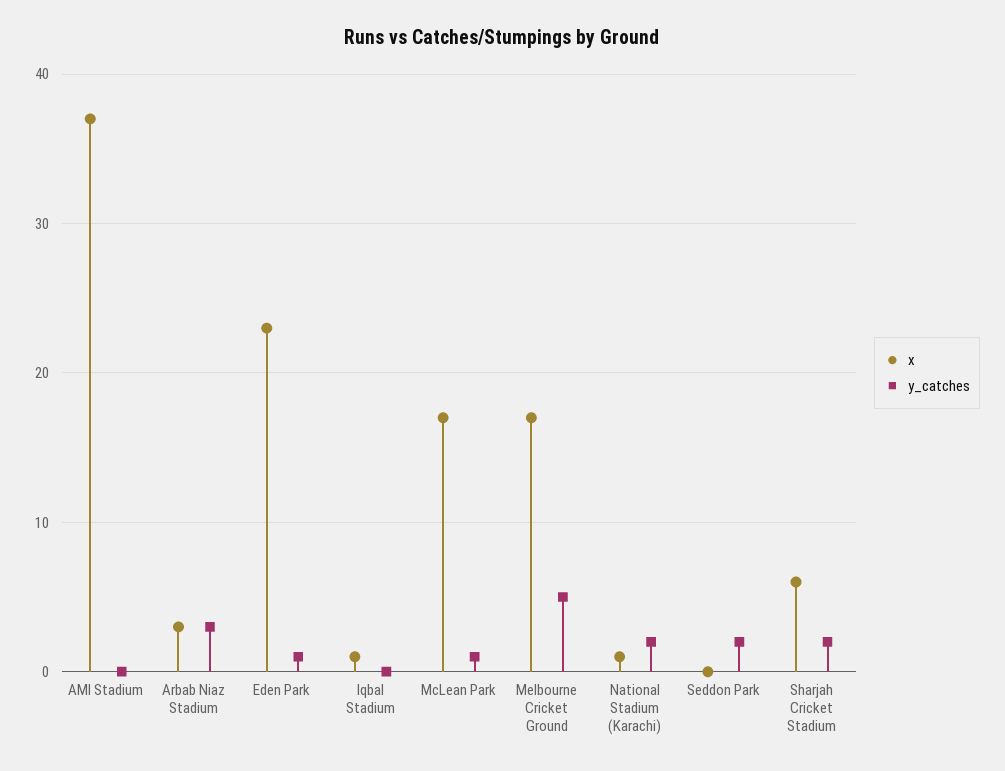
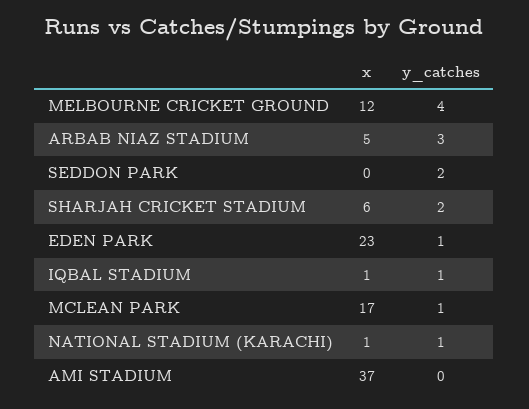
x, Arbab Niaz Stadium: 3 -> 5
y_catches, Iqbal Stadium: 0 -> 1
x, Melbourne Cricket Ground: 17 -> 12
y_catches, Melbourne Cricket Ground: 5 -> 4
y_catches, National Stadium (Karachi): 2 -> 1

